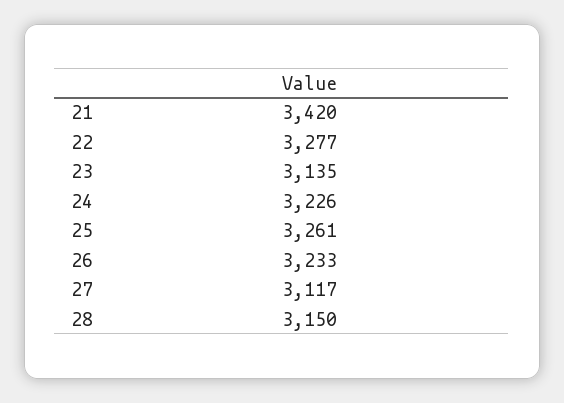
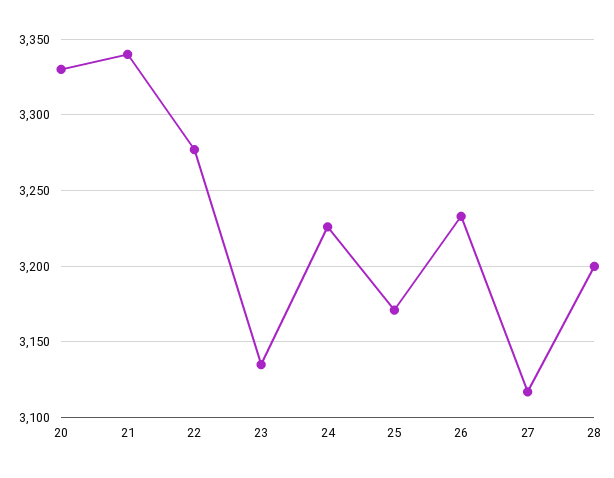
21: 3420 -> 3340
25: 3261 -> 3170
28: 3150 -> 3200
20: none -> 3330

